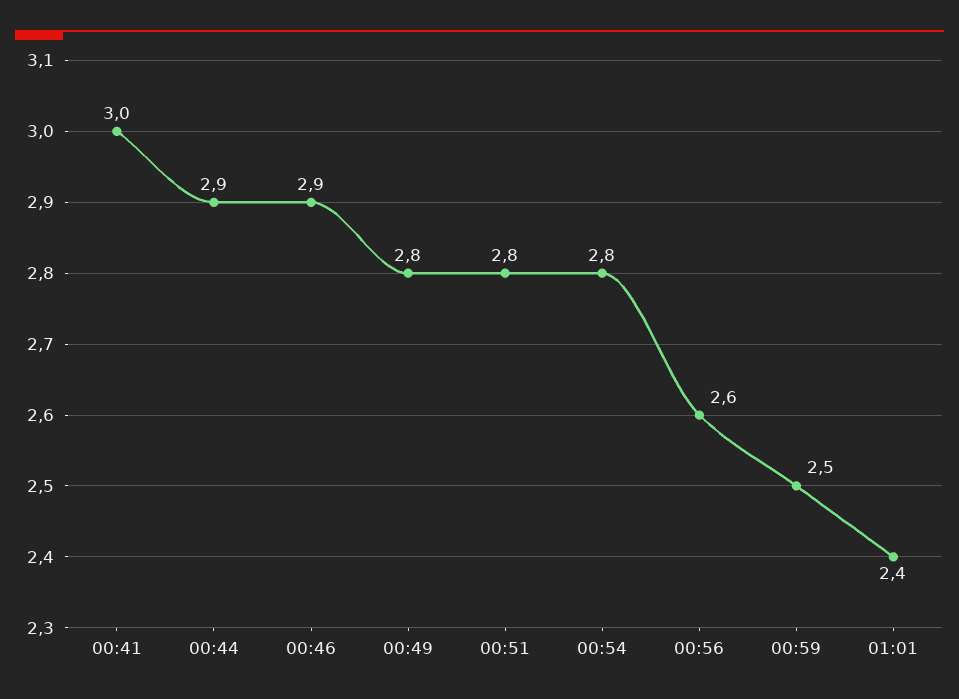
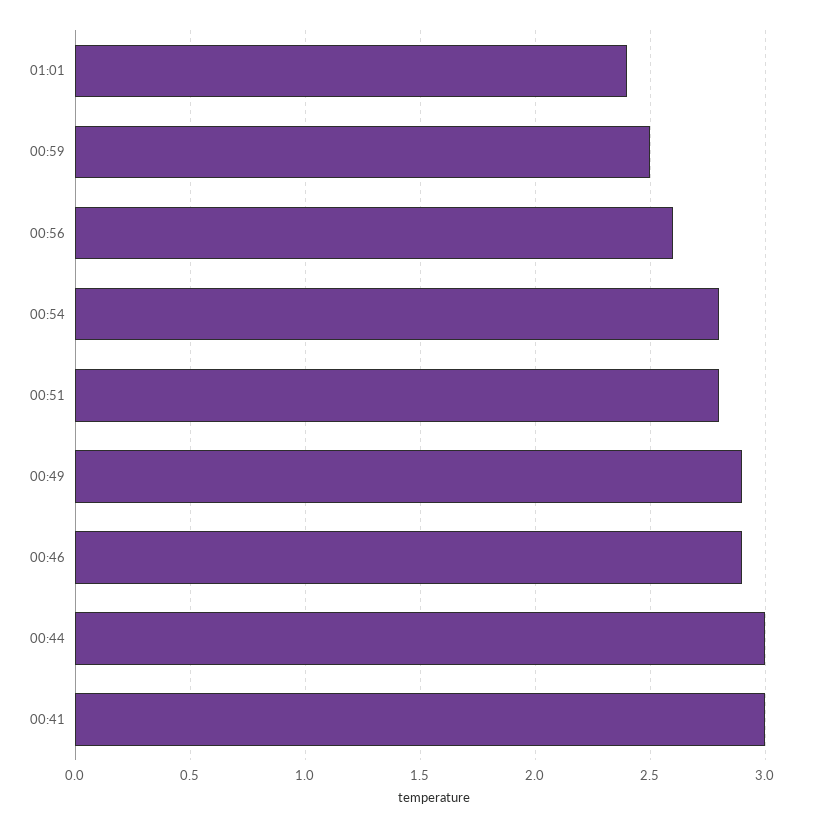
00:44: 2.9 -> 3
00:49: 2.8 -> 2.9

